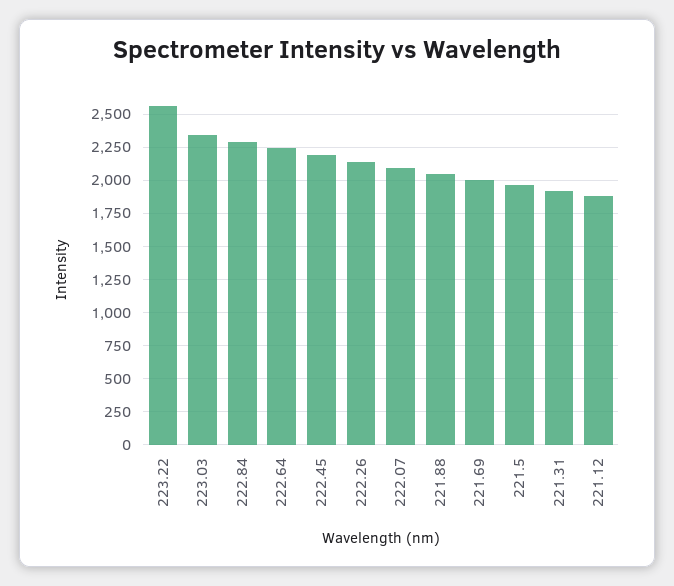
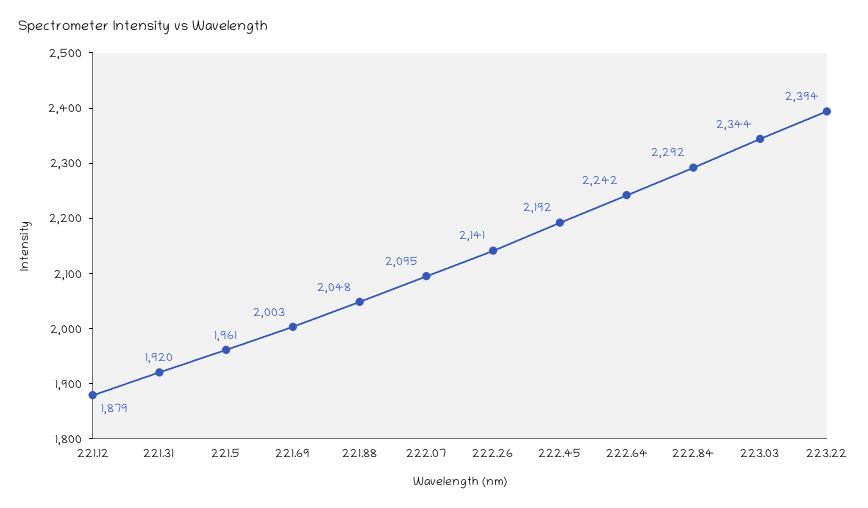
223.22: 2550 -> 2394

